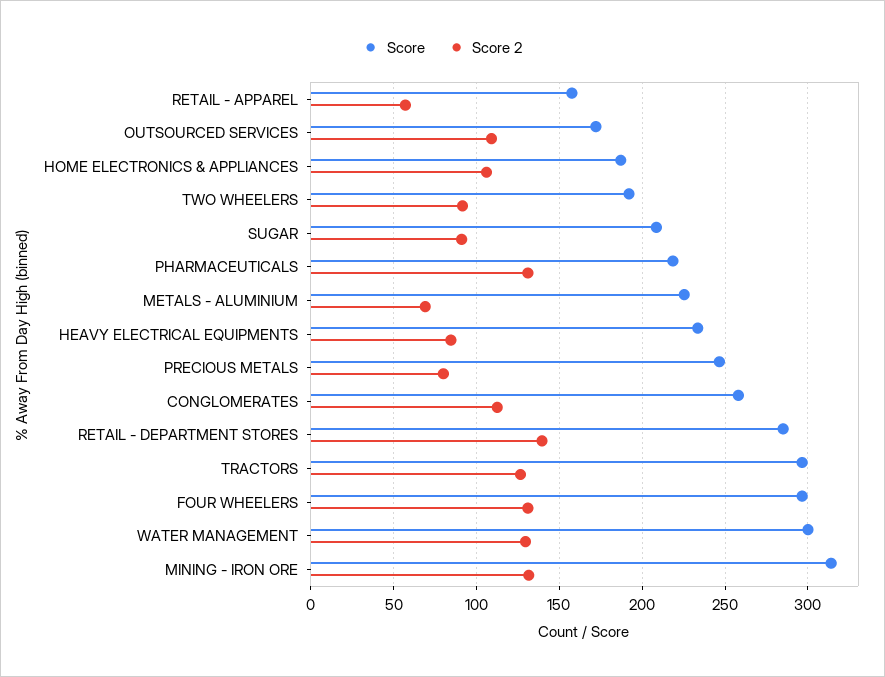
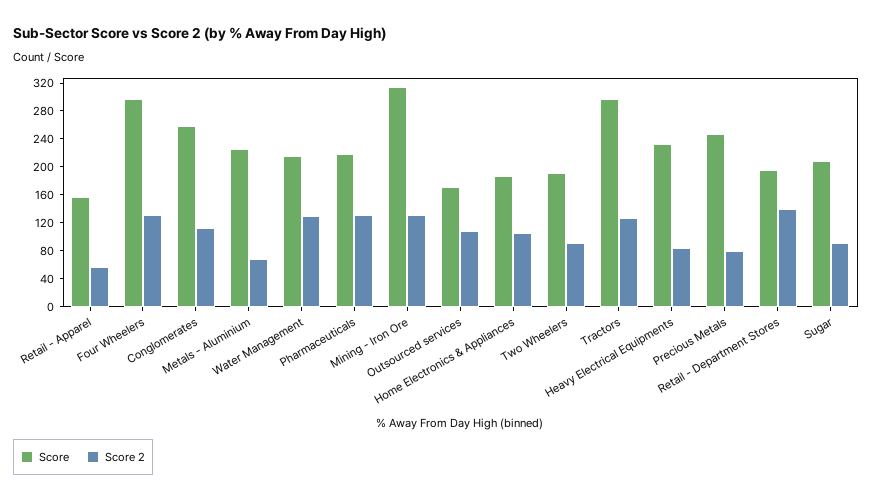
Score, RETAIL - DEPARTMENT STORES: 285 -> 200
Score, WATER MANAGEMENT: 300 -> 220

